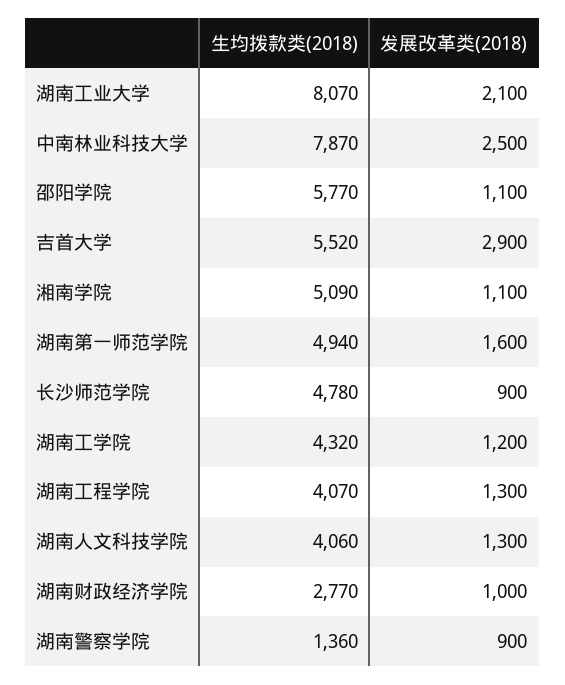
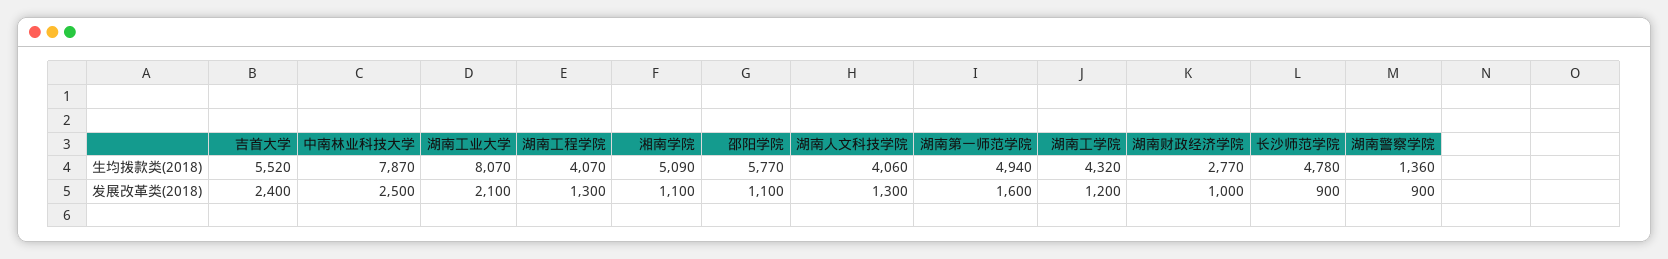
发展改革类(2018), 吉首大学: 2900 -> 2400

